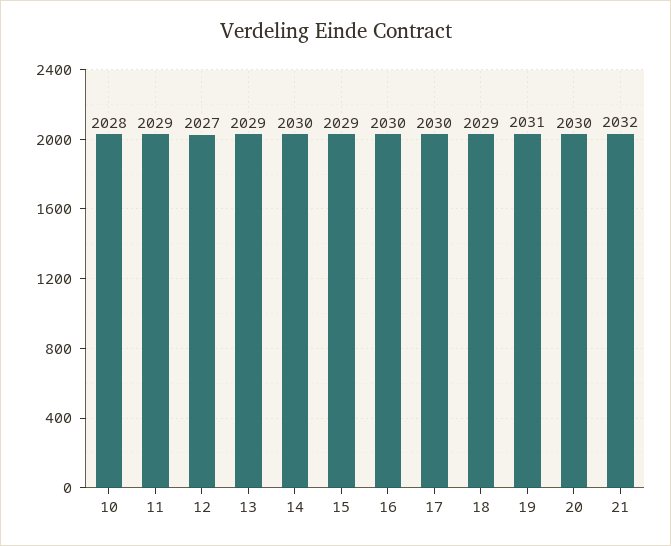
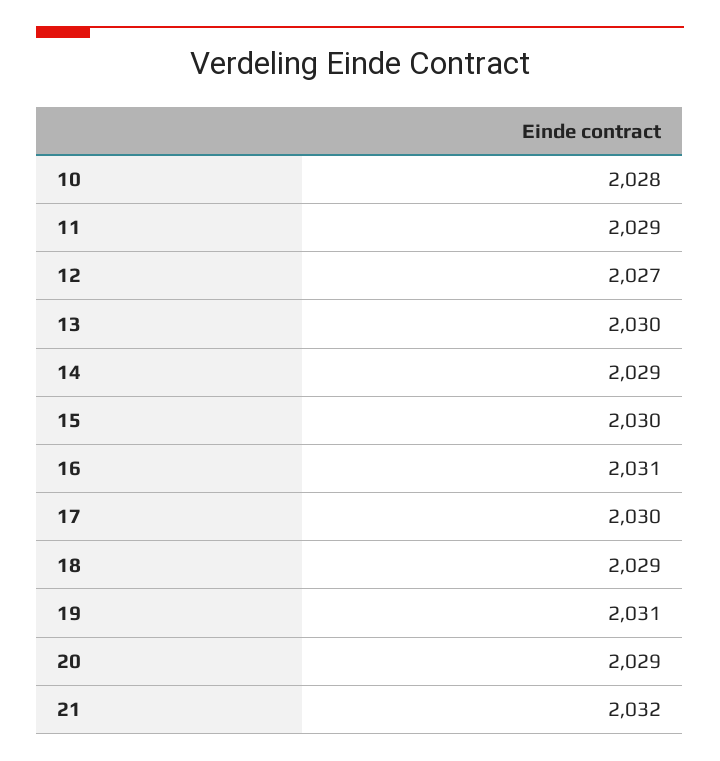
13: 2029 -> 2030
14: 2030 -> 2029
15: 2029 -> 2030
16: 2030 -> 2031
20: 2030 -> 2029

